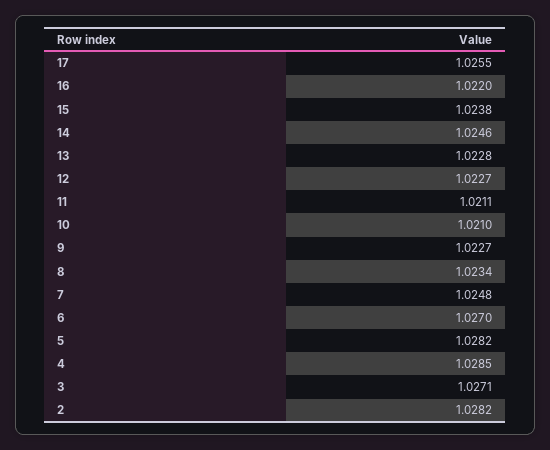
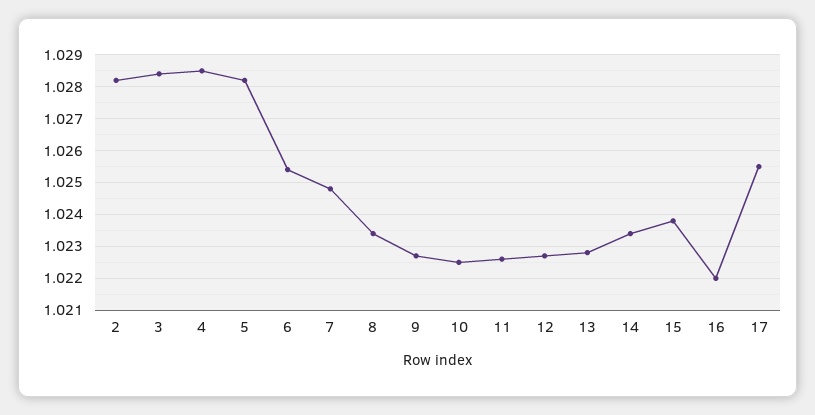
14: 1.0246 -> 1.0235
11: 1.0211 -> 1.0225
10: 1.021 -> 1.0225
6: 1.027 -> 1.0255
3: 1.0271 -> 1.0285

